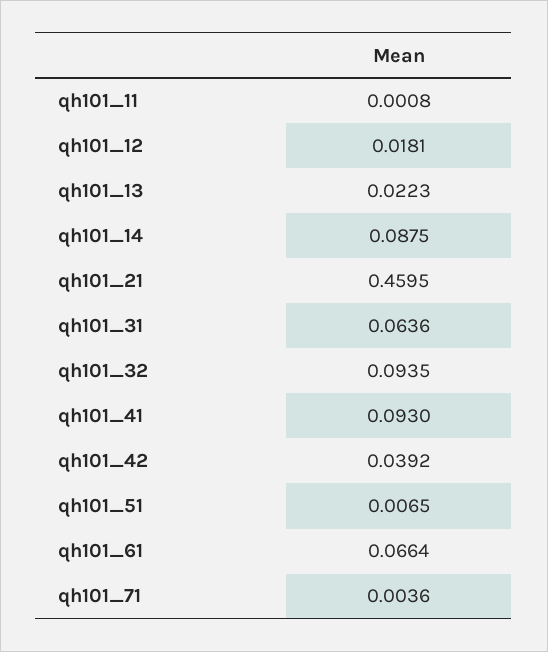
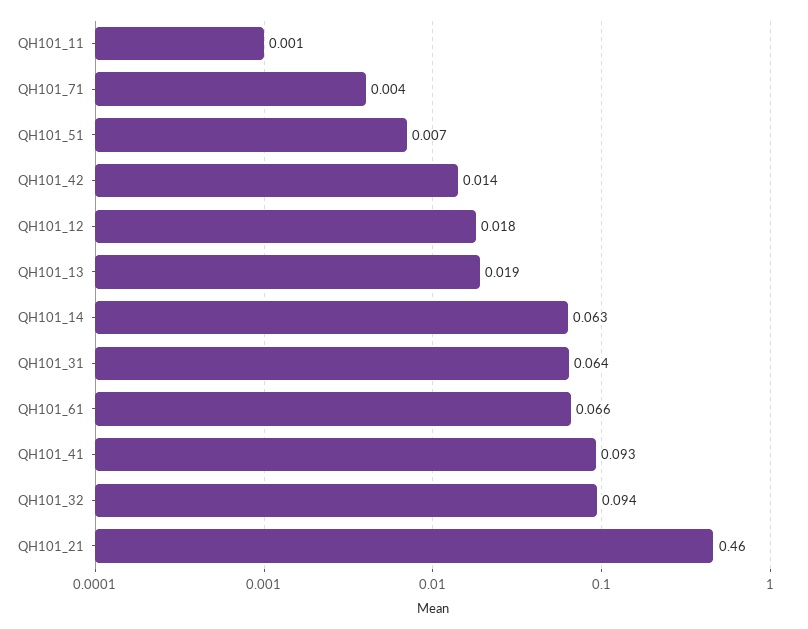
qh101_13: 0.0223 -> 0.019
qh101_14: 0.0875 -> 0.063
qh101_42: 0.0392 -> 0.014

